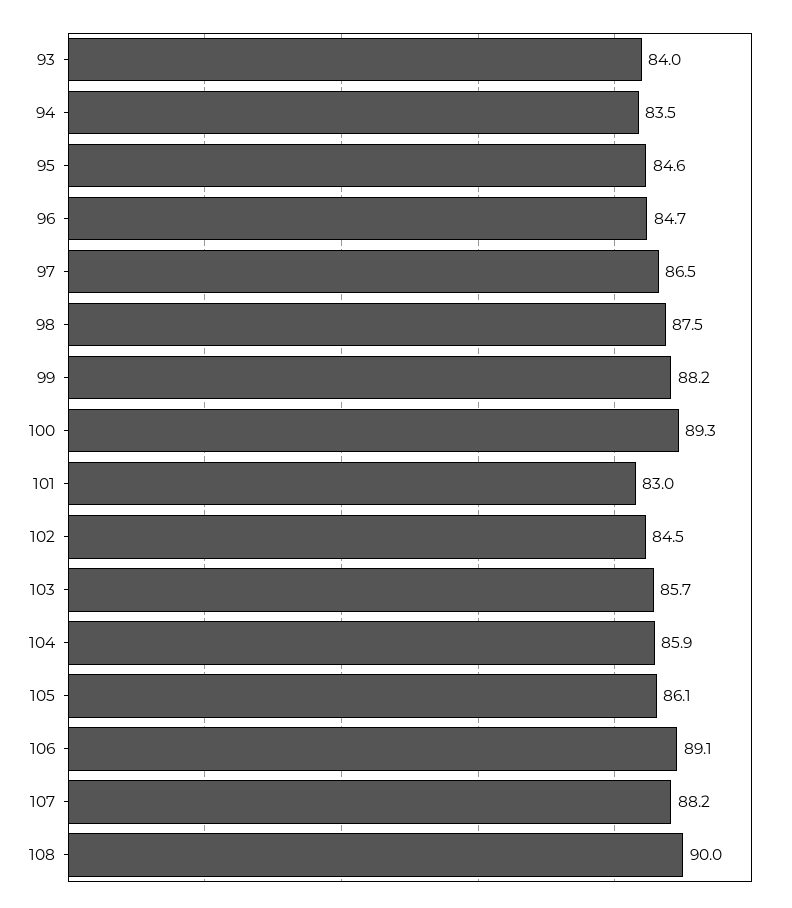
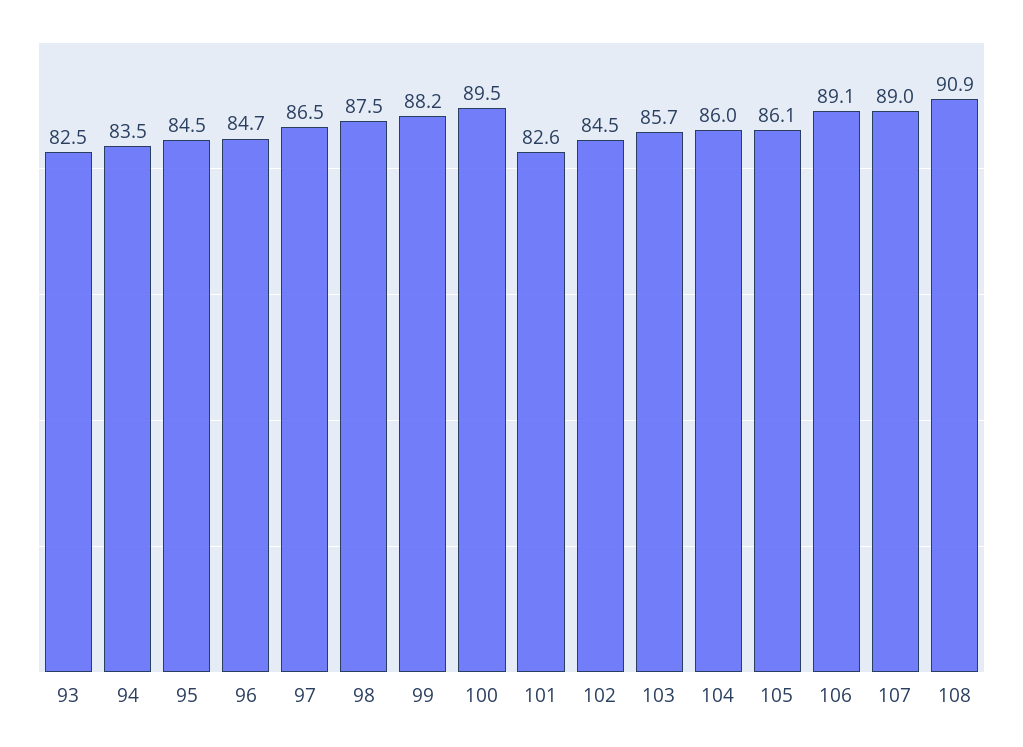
93: 84 -> 82.5
95: 84.6 -> 84.5
100: 89.3 -> 89.5
101: 83 -> 82.6
104: 85.9 -> 86
107: 88.2 -> 89
108: 90 -> 90.9

